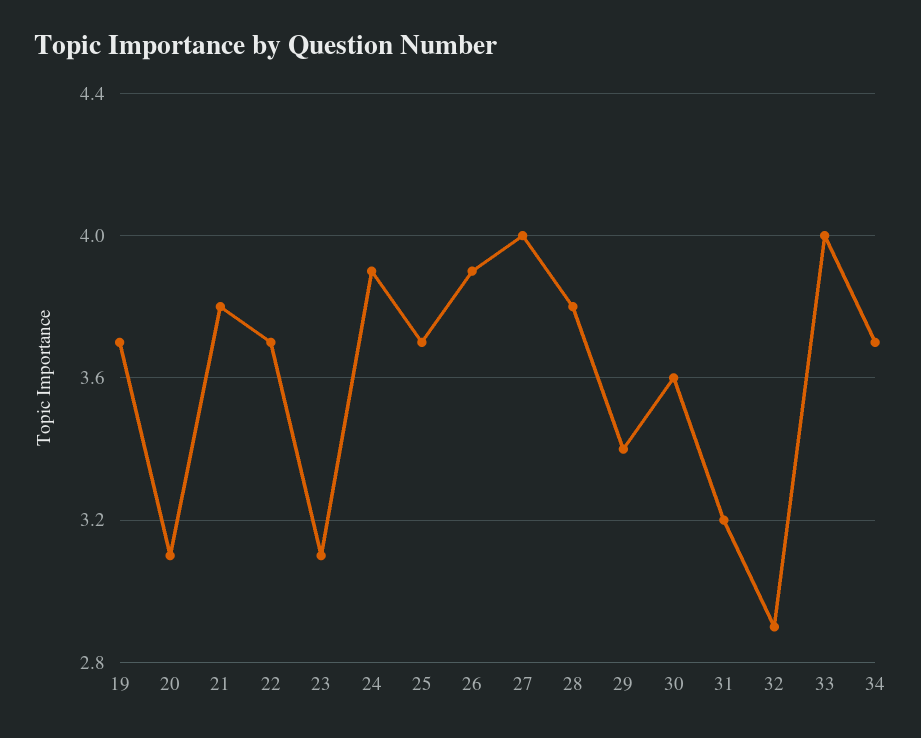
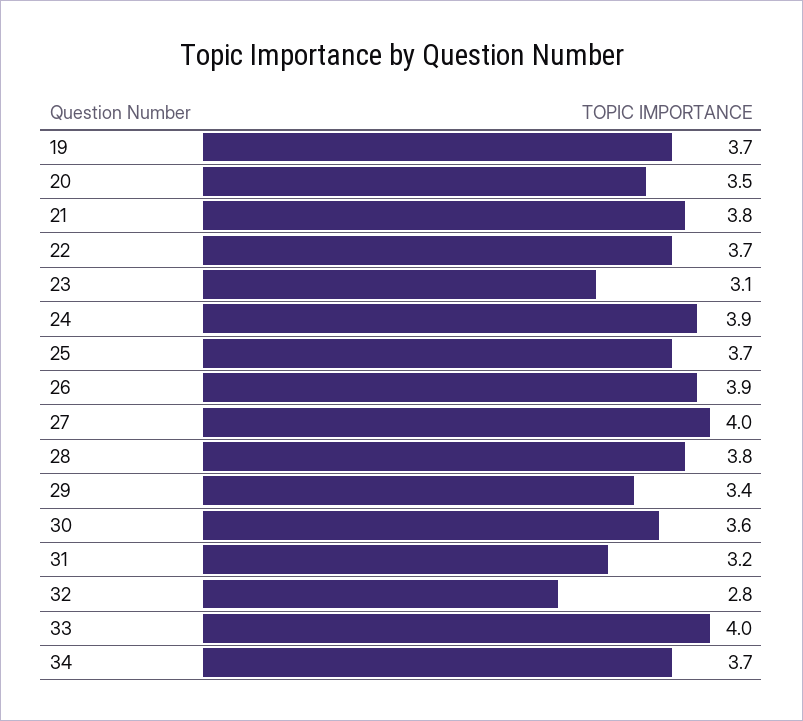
20: 3.1 -> 3.5
32: 2.9 -> 2.8

